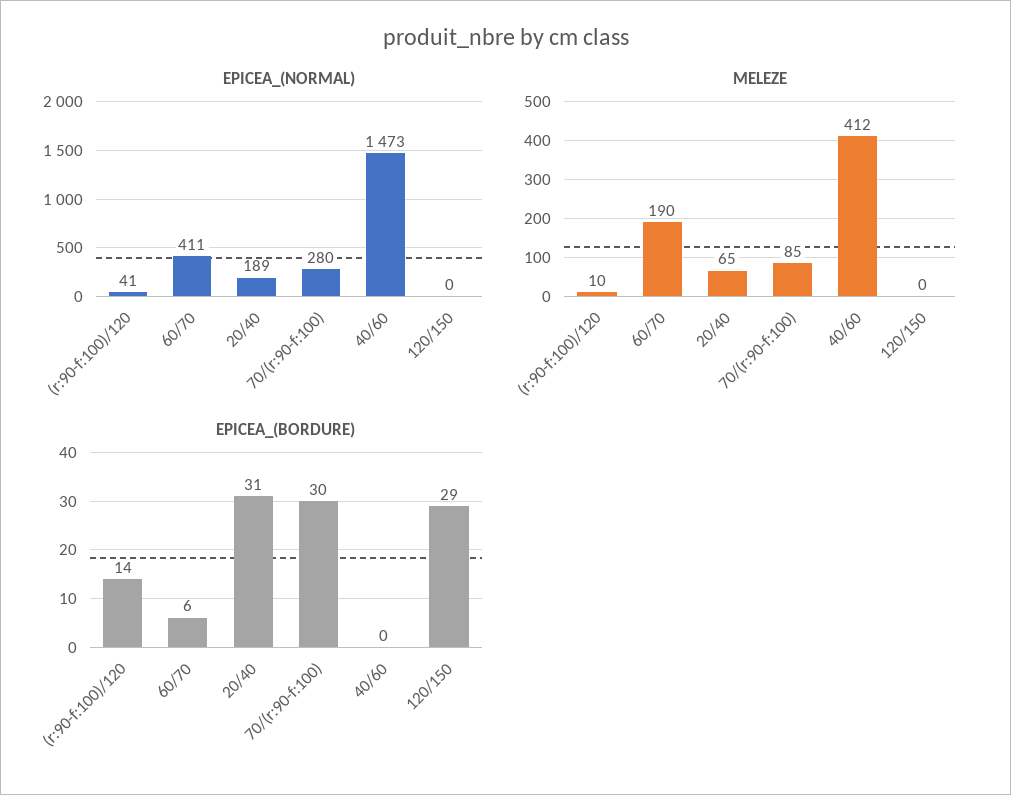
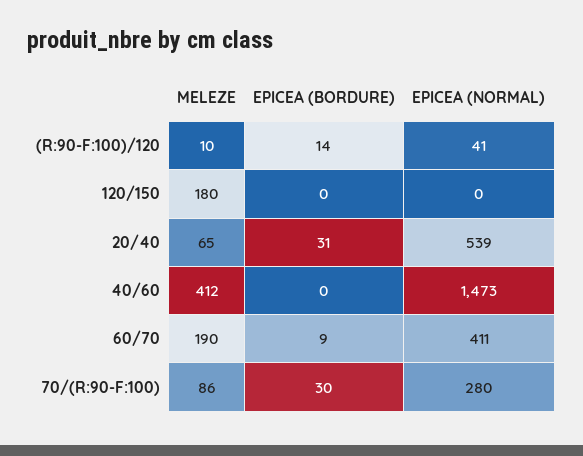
EPICEA_(NORMAL), 20/40: 189 -> 539
MELEZE, 70/(r:90-f:100): 85 -> 86
MELEZE, 120/150: 0 -> 180
EPICEA_(BORDURE), 60/70: 6 -> 9
EPICEA_(BORDURE), 120/150: 29 -> 0

